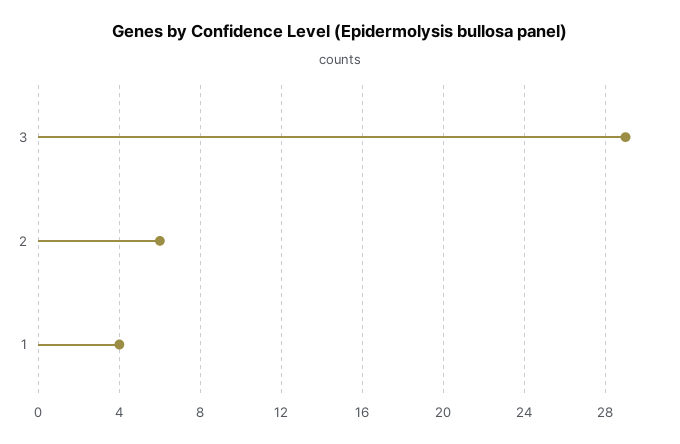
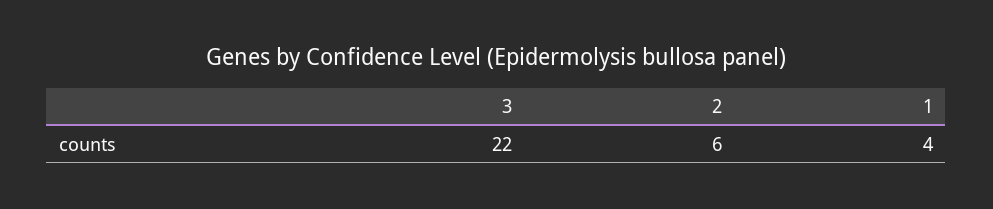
3: 29 -> 22

